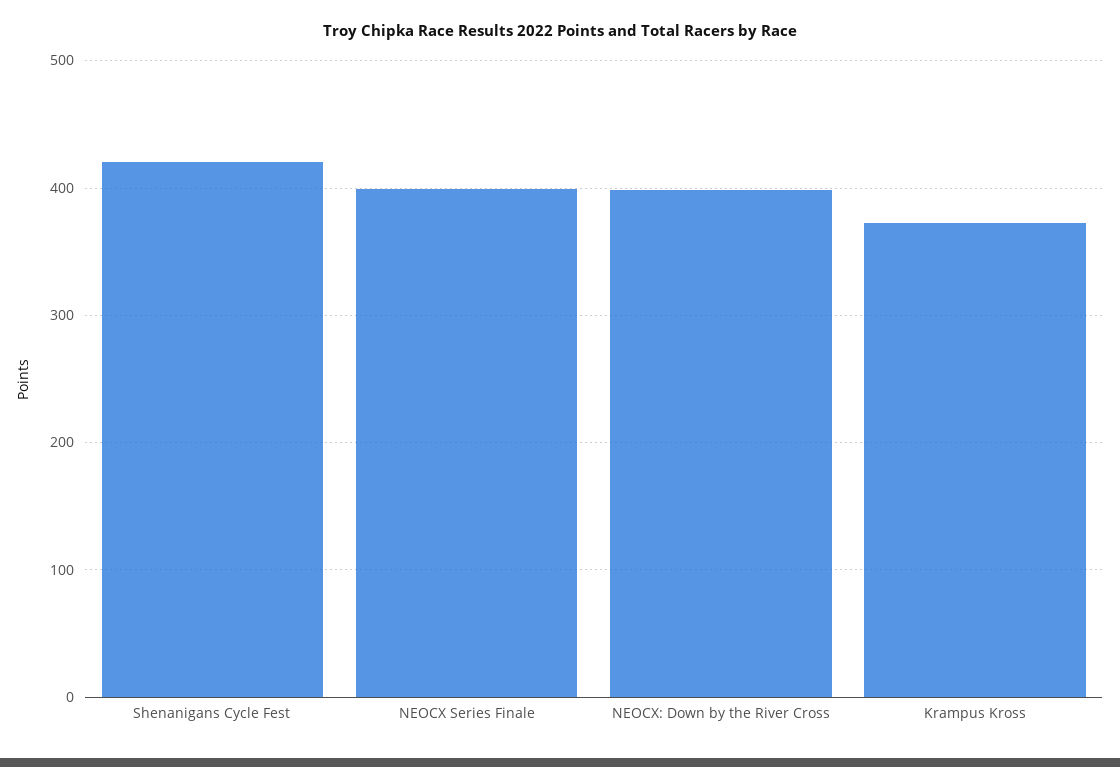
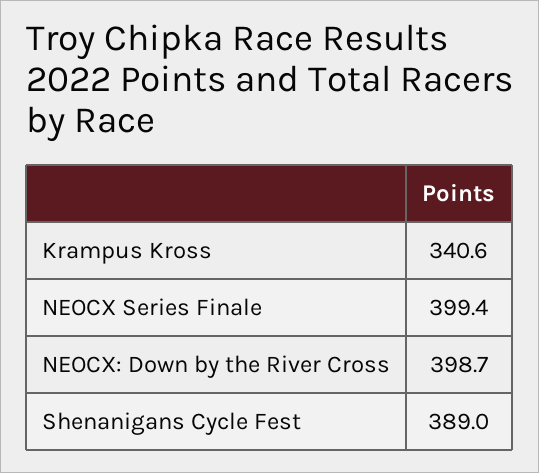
Shenanigans Cycle Fest: 420 -> 389
Krampus Kross: 370 -> 340.6

